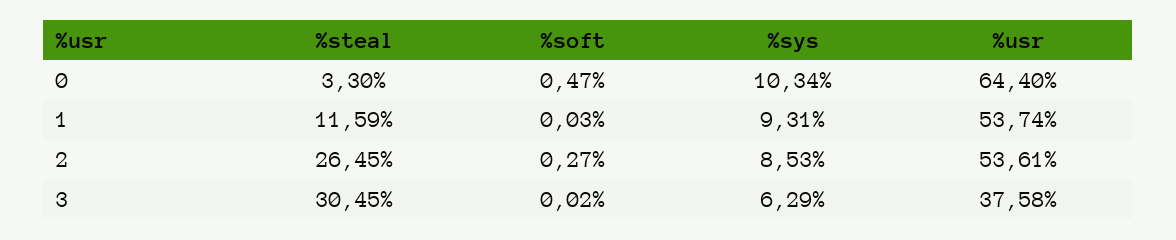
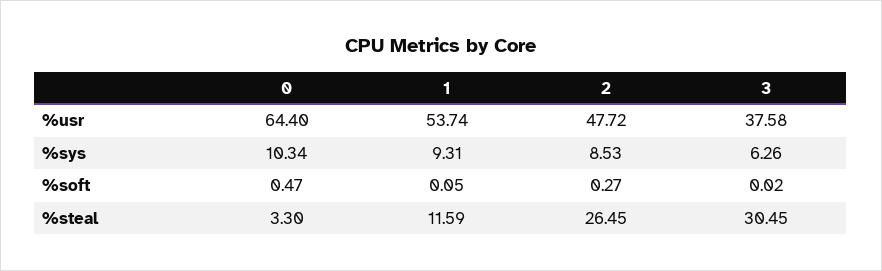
%soft, 1: 0.03 -> 0.05
%usr, 2: 53.61 -> 47.72
%sys, 3: 6.29 -> 6.26

